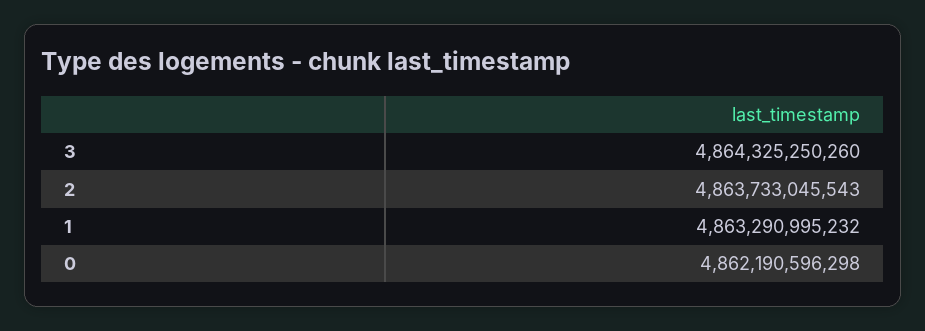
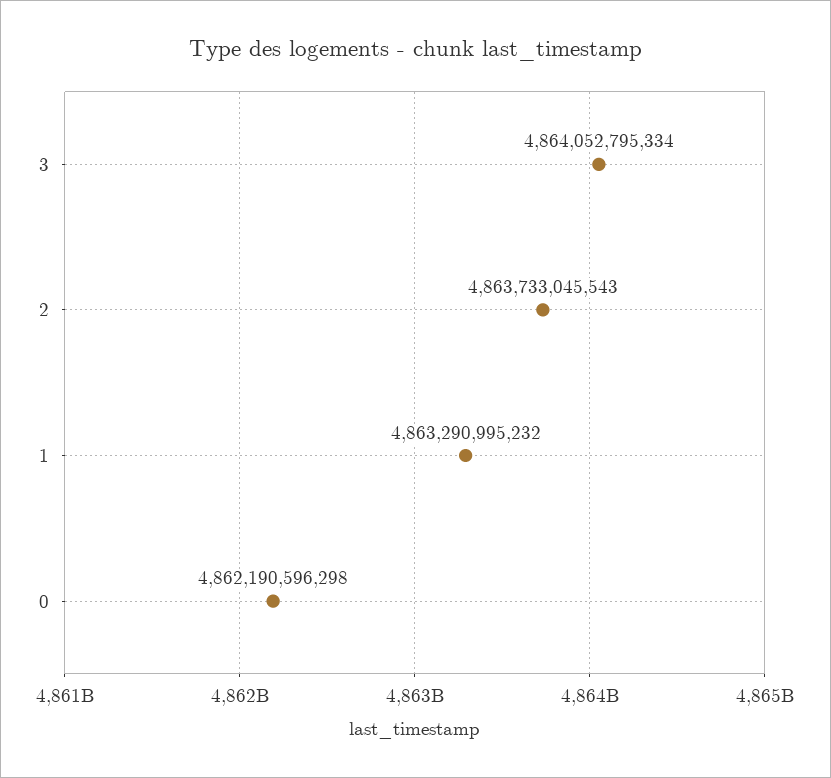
3: 4864325250260 -> 4864052795334

